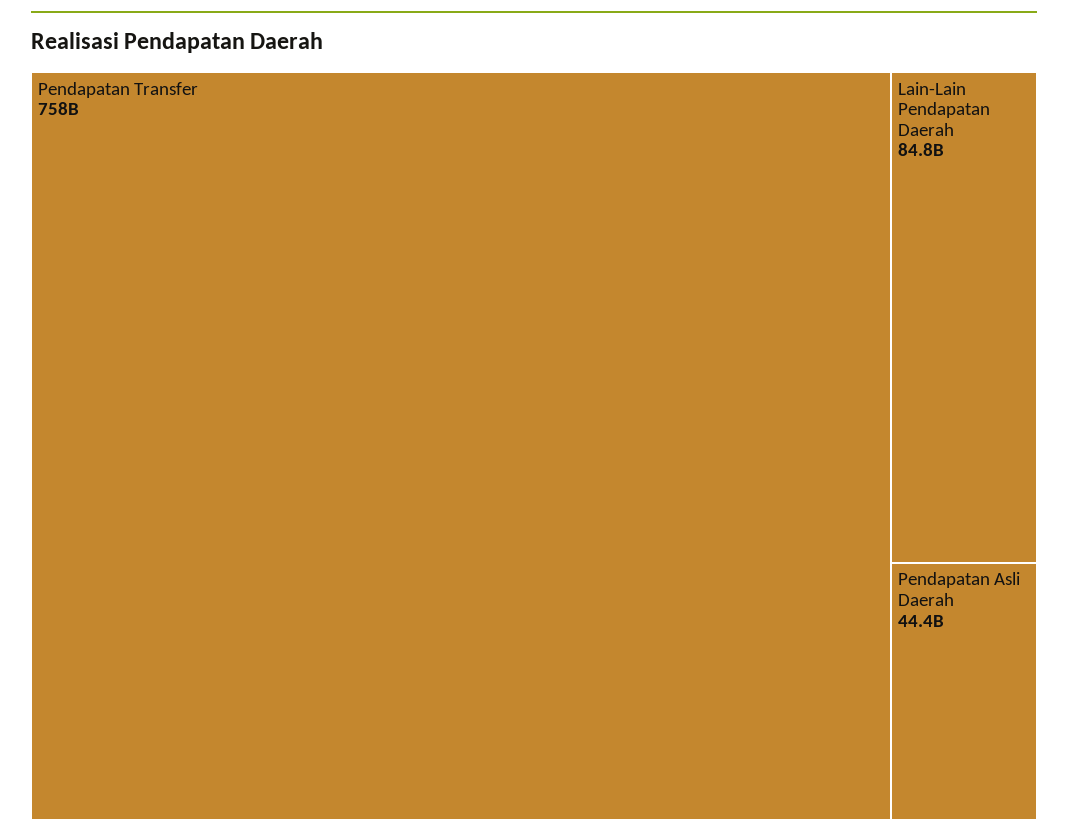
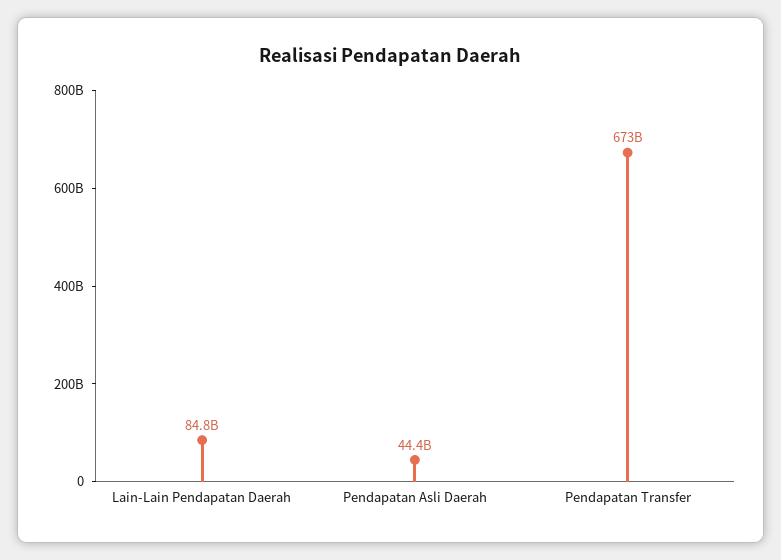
Pendapatan Transfer: 758000000000 -> 673000000000

